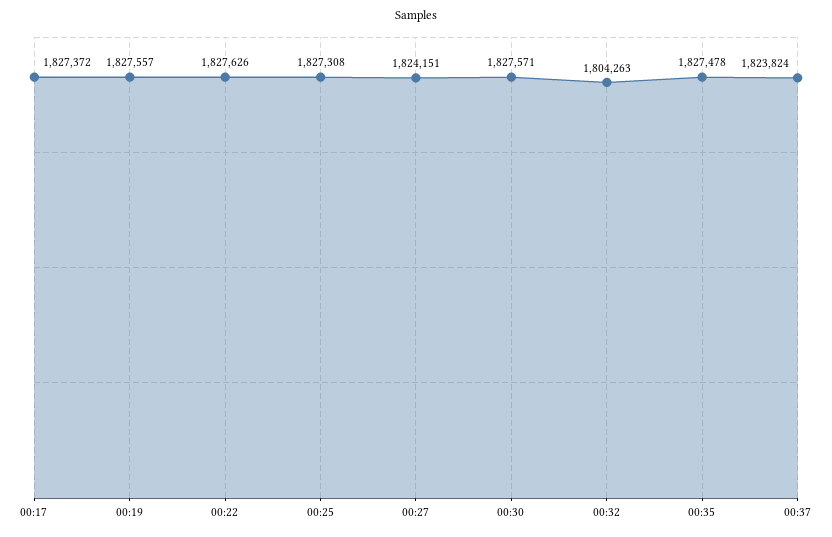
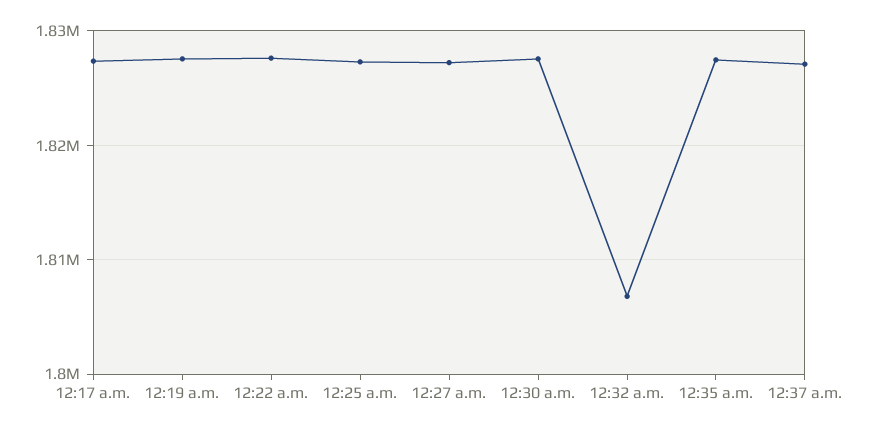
00:27: 1824151 -> 1827000
00:32: 1804263 -> 1807000
00:37: 1823824 -> 1827000

